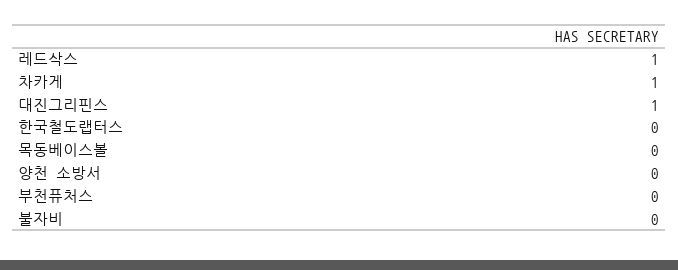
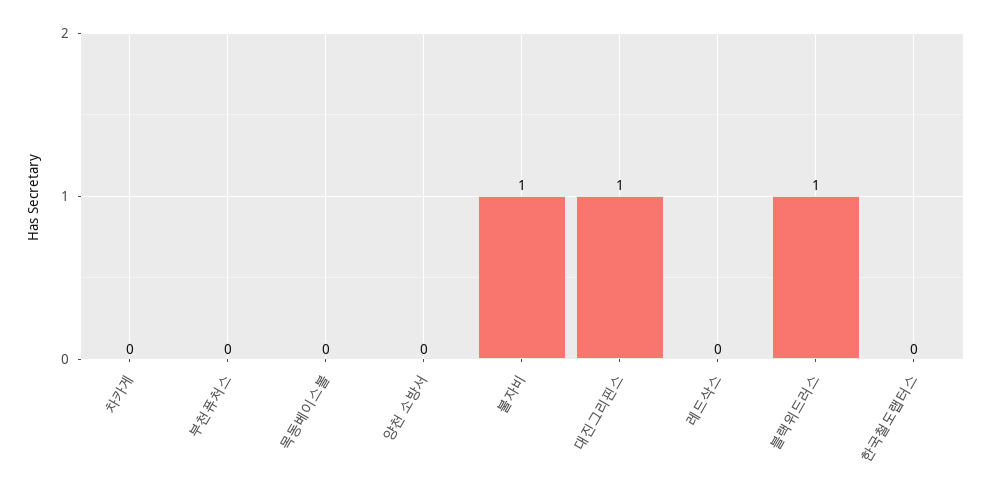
레드삭스: 1 -> 0
차카게: 1 -> 0
불자비: 0 -> 1
블랙위드러스: none -> 1

